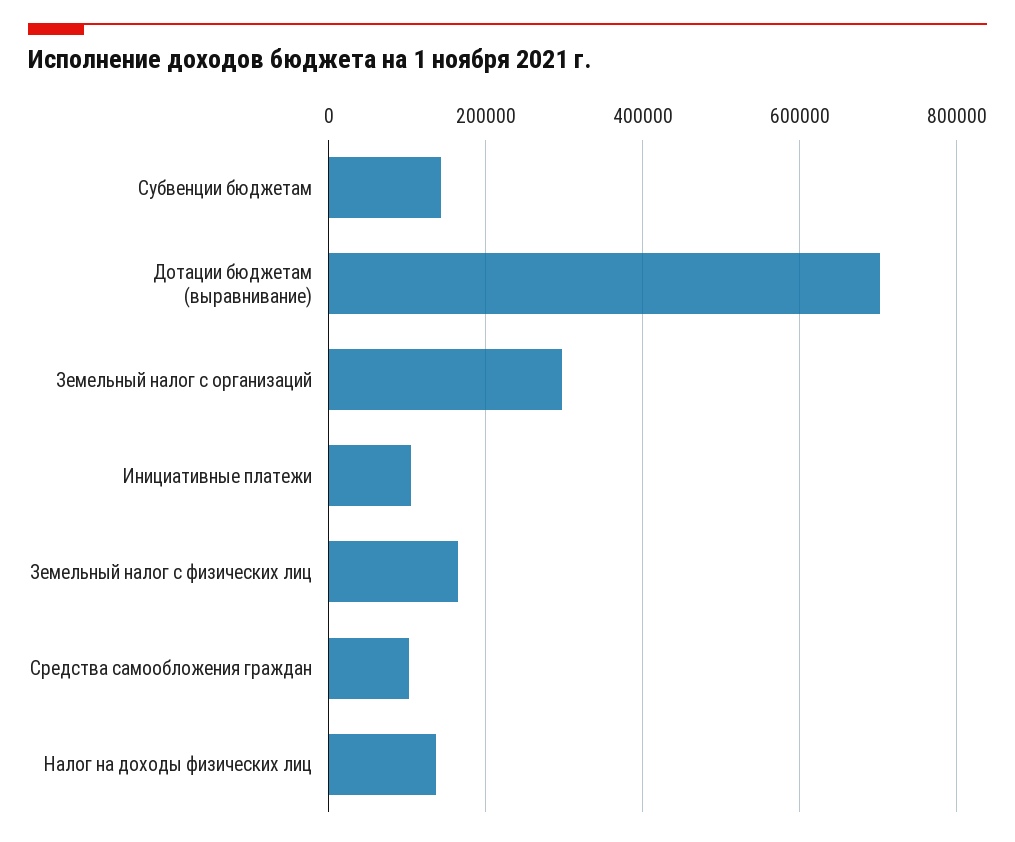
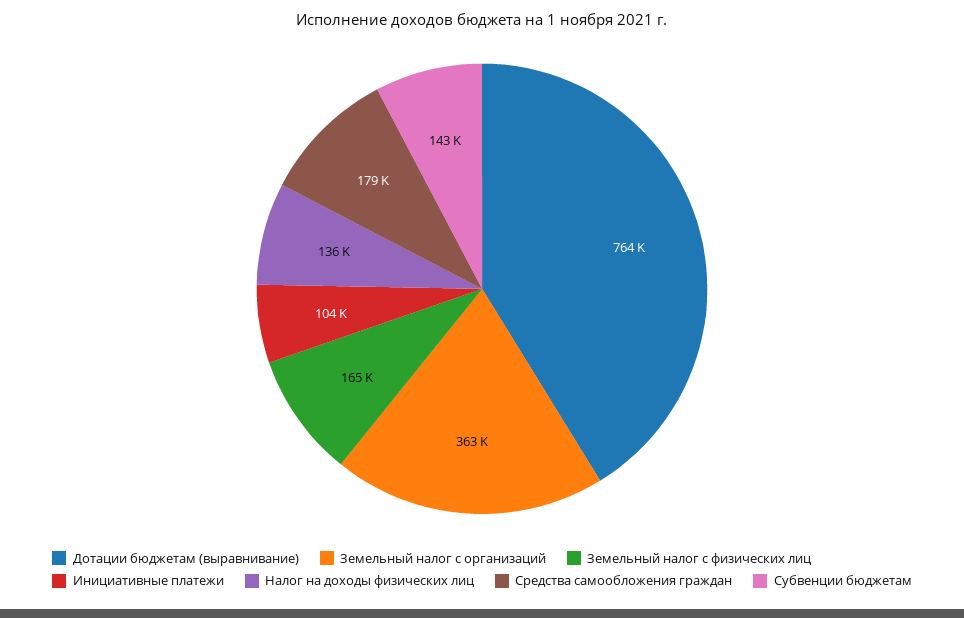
Дотации бюджетам (выравнивание): 700000 -> 764000
Земельный налог с организаций: 300000 -> 363000
Средства самообложения граждан: 100000 -> 179000

